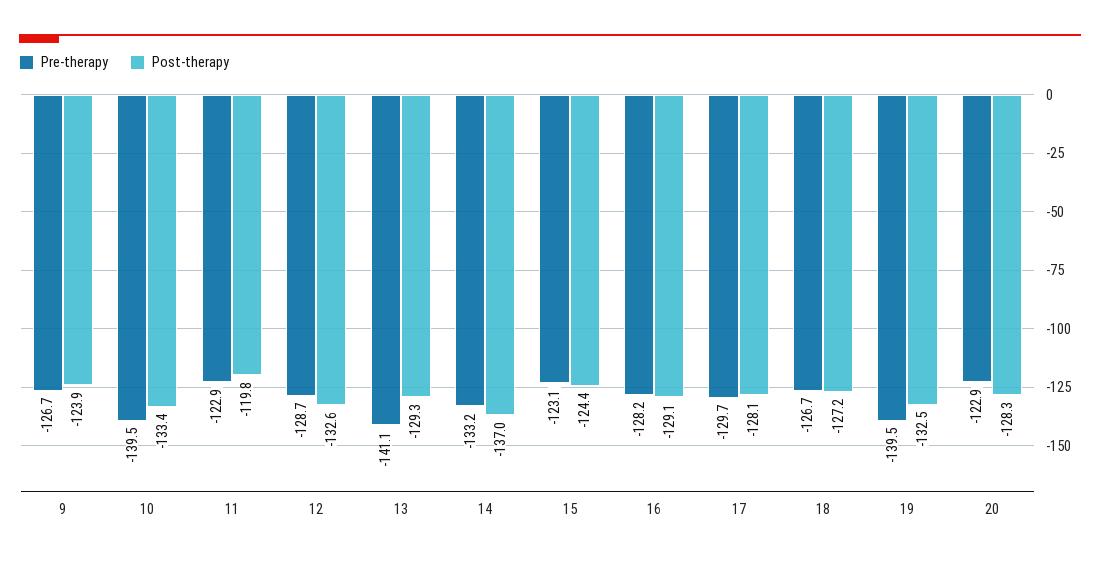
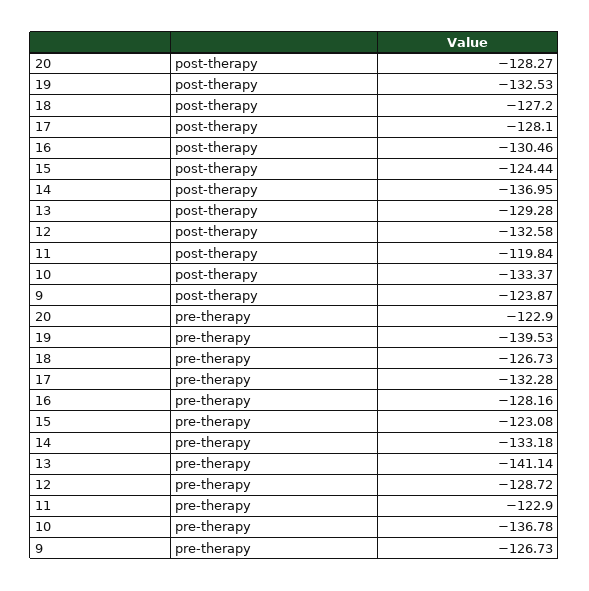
Pre-therapy, 10: -139.5 -> -136.78
Post-therapy, 16: -129.1 -> -130.46
Pre-therapy, 17: -129.7 -> -132.28

